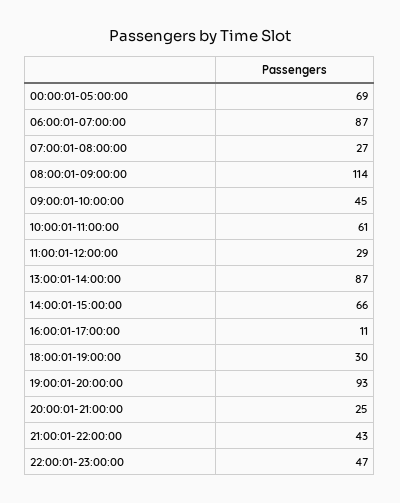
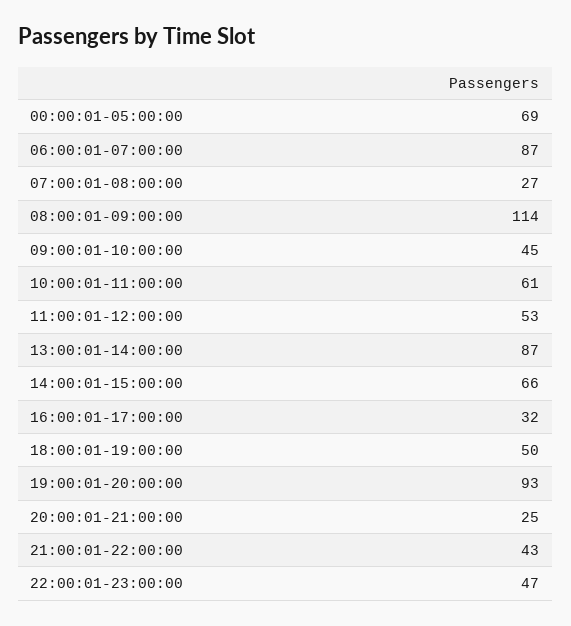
11:00:01-12:00:00: 29 -> 53
16:00:01-17:00:00: 11 -> 32
18:00:01-19:00:00: 30 -> 50

